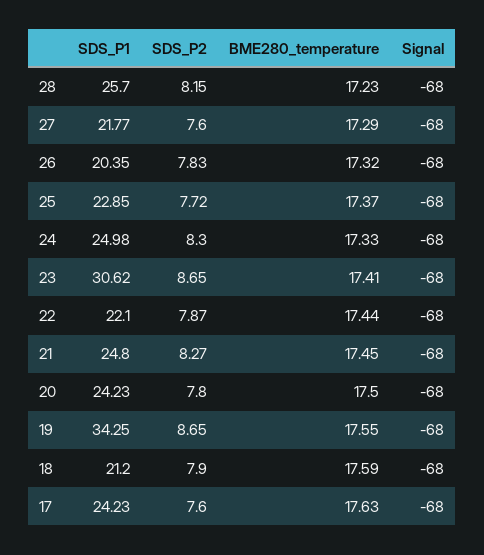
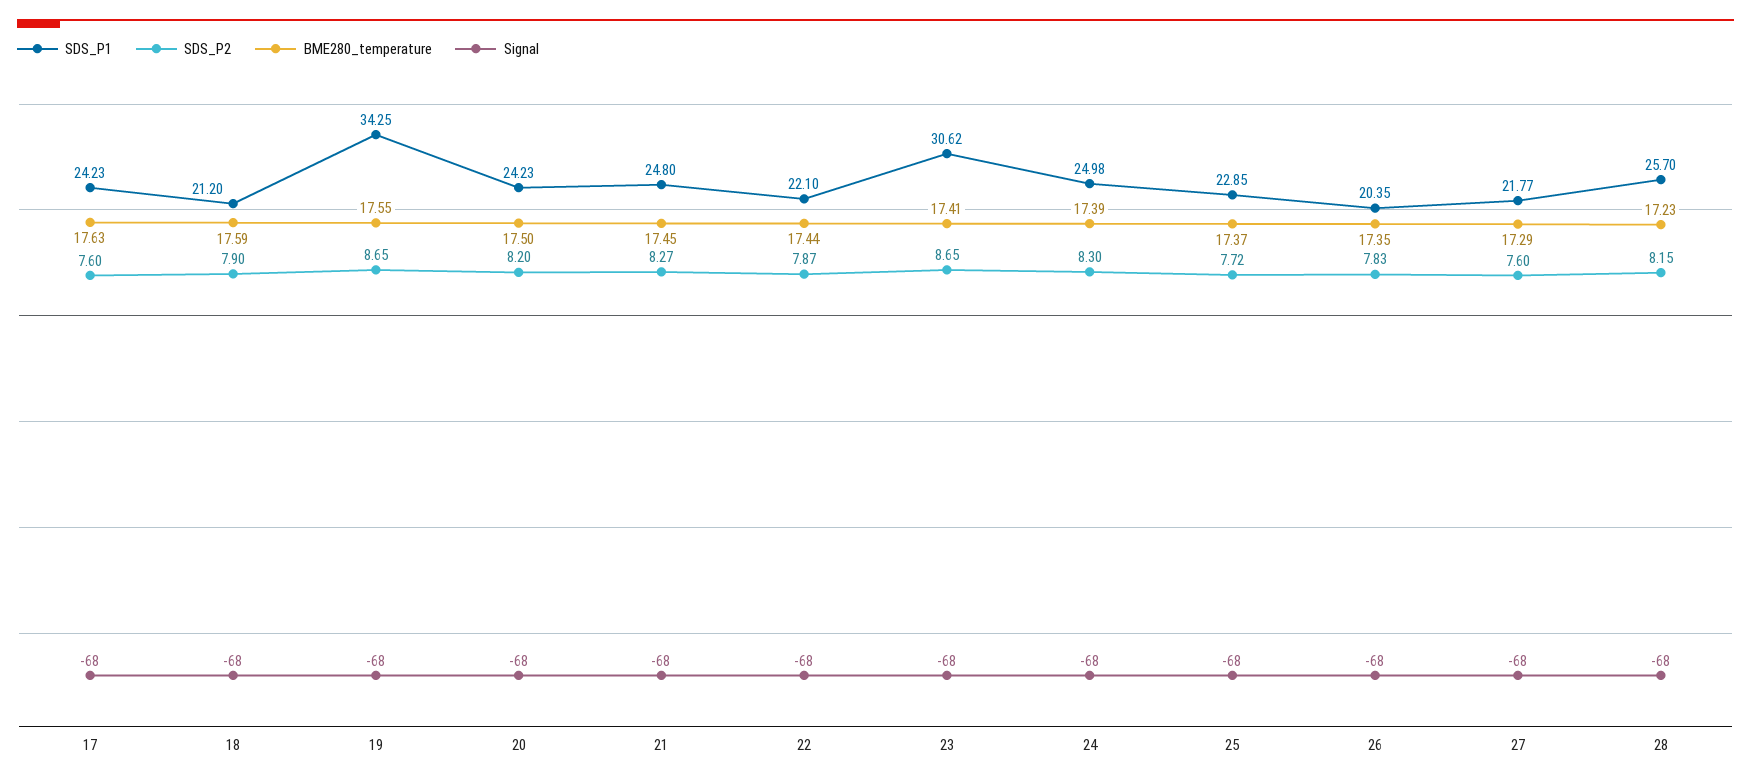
BME280_temperature, 26: 17.32 -> 17.35
BME280_temperature, 24: 17.33 -> 17.39
SDS_P2, 20: 7.8 -> 8.2

